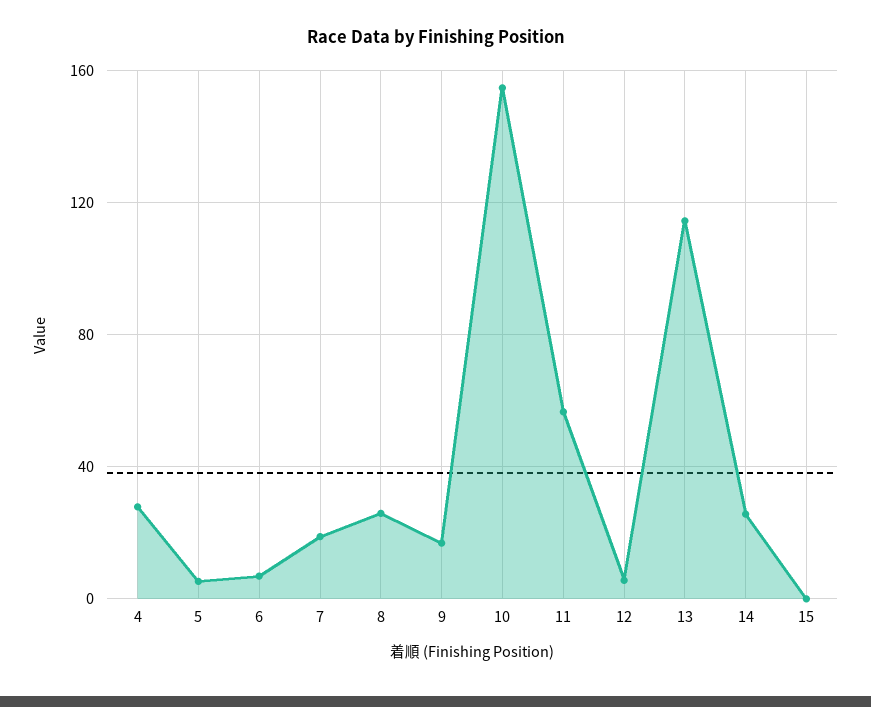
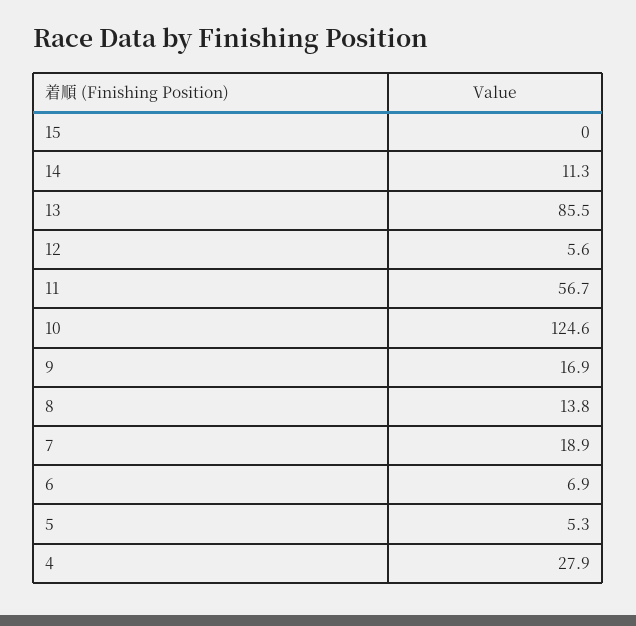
8: 25 -> 13.8
10: 155 -> 124.6
13: 115 -> 85.5
14: 25 -> 11.3

